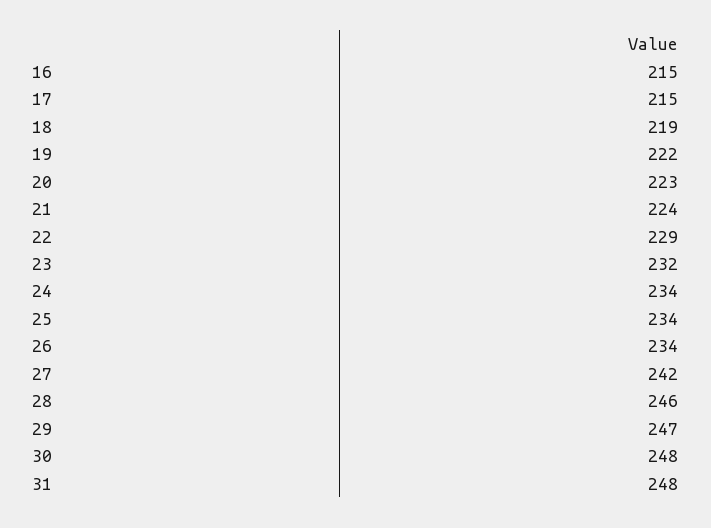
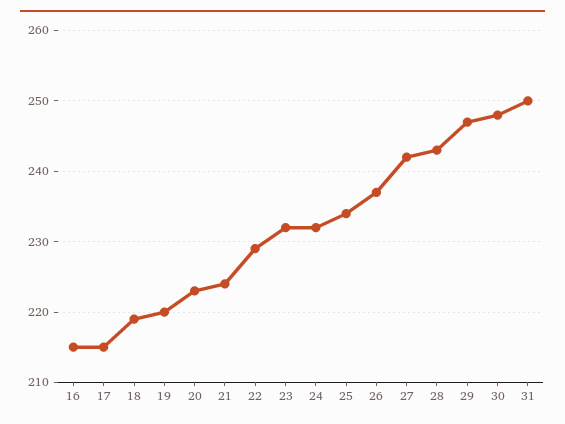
19: 222 -> 220
24: 234 -> 232
26: 234 -> 237
28: 246 -> 243
31: 248 -> 250

